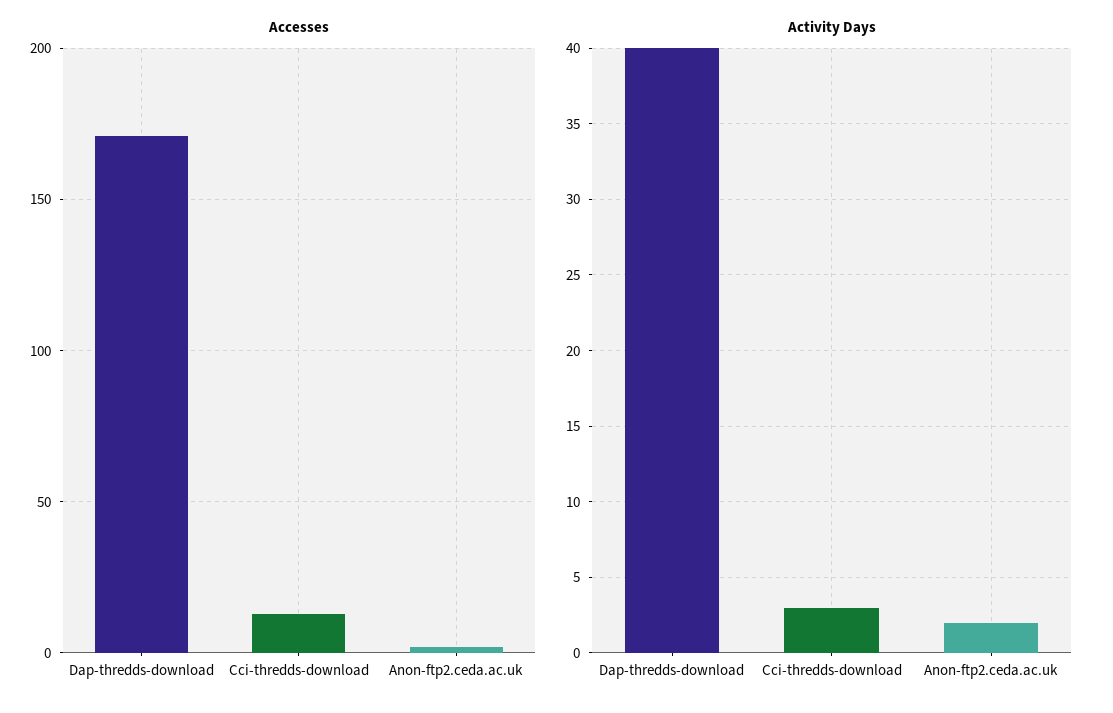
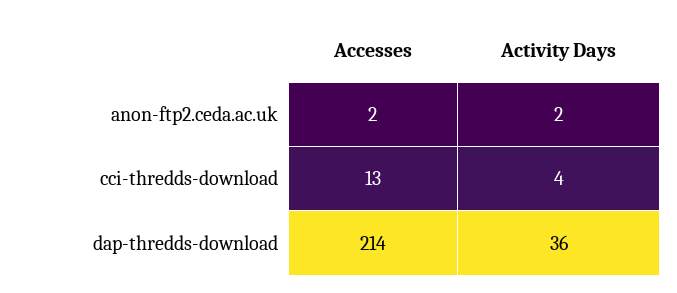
Accesses, Dap-thredds-download: 170 -> 214
Activity Days, Dap-thredds-download: 40 -> 36
Activity Days, Cci-thredds-download: 3 -> 4

